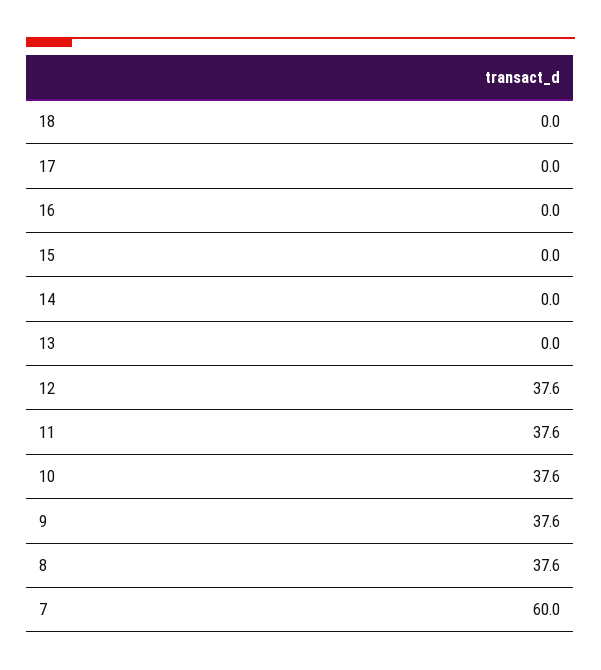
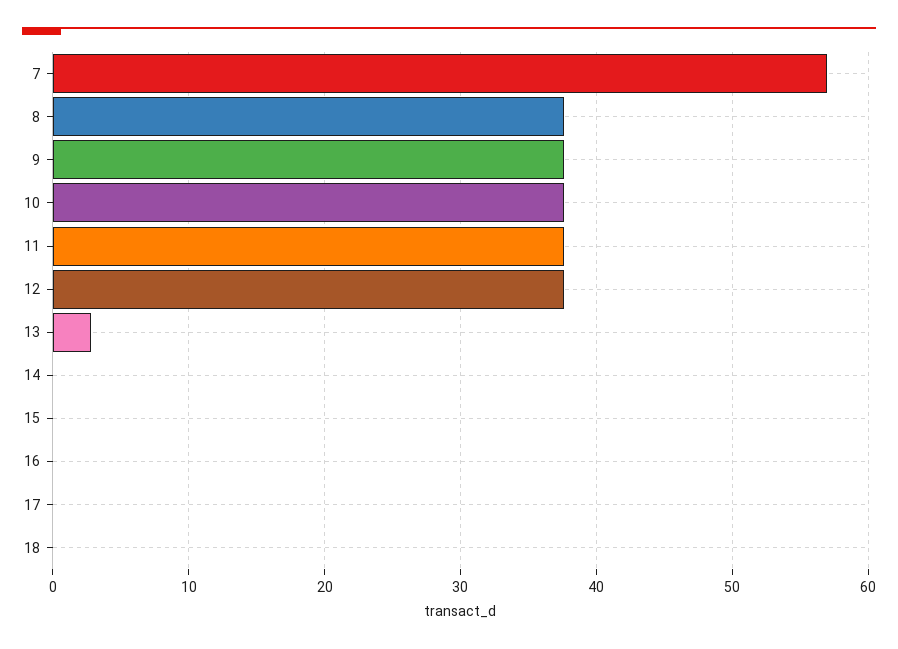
13: 0 -> 3
7: 60 -> 57

